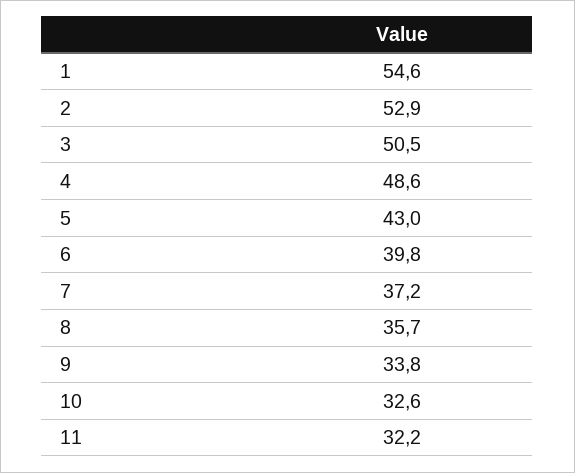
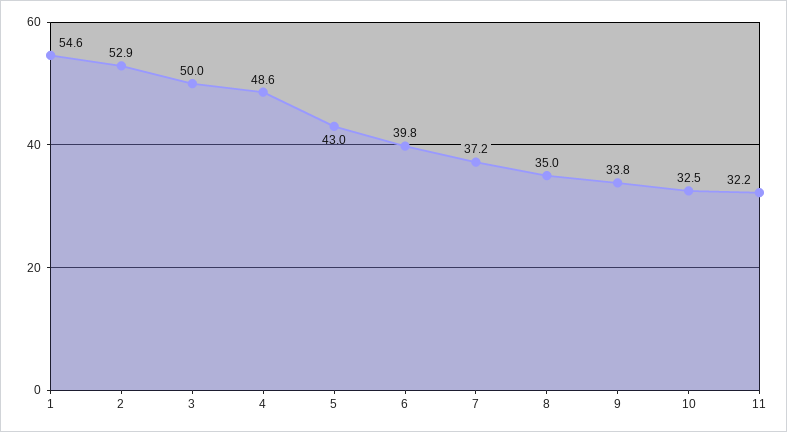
3: 50.5 -> 50
8: 35.7 -> 35
10: 32.6 -> 32.5

